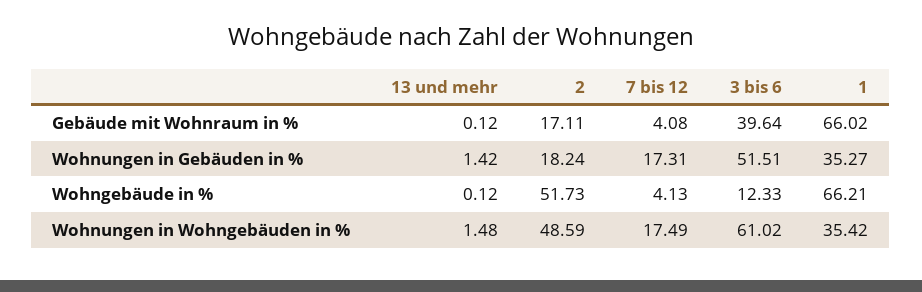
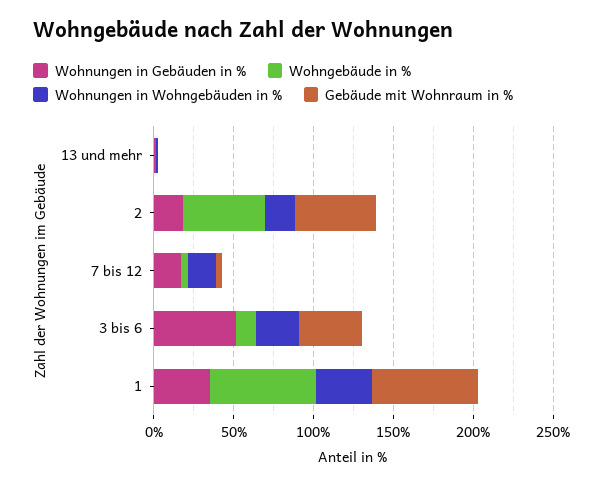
Gebäude mit Wohnraum in %, 2: 17.11 -> 50
Wohnungen in Wohngebäuden in %, 2: 48.59 -> 20
Wohnungen in Wohngebäuden in %, 3 bis 6: 61.02 -> 30

